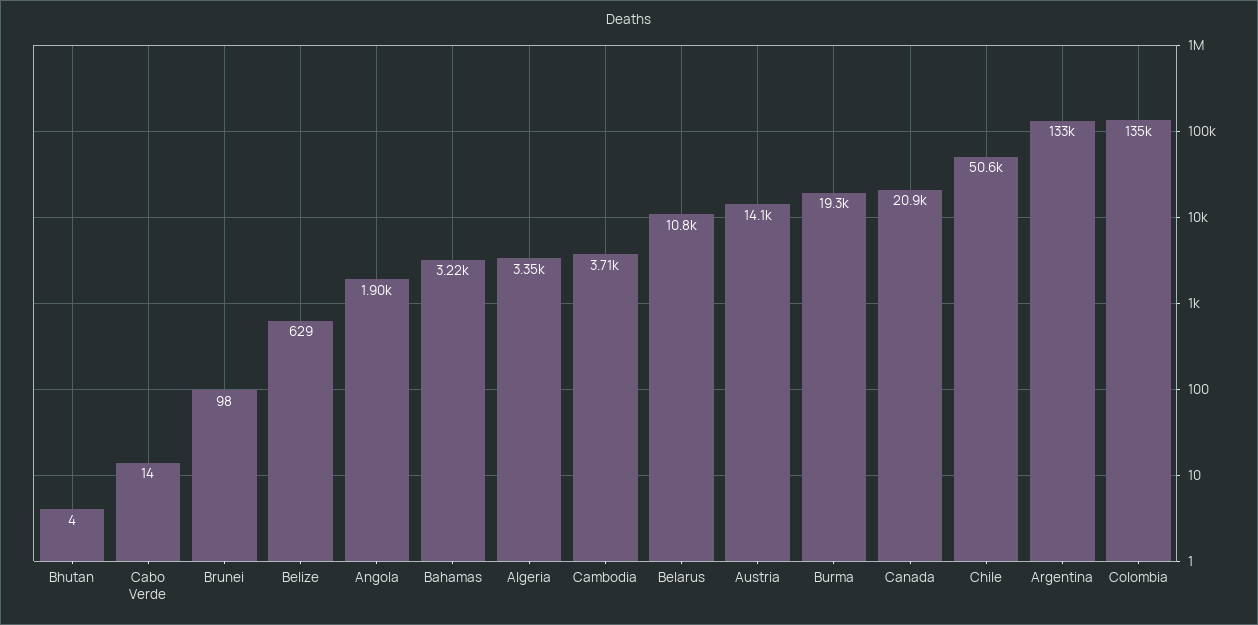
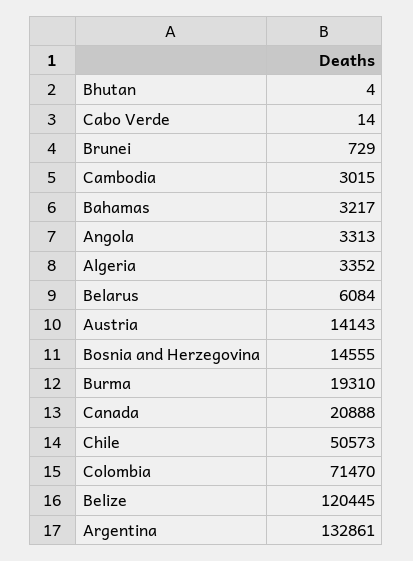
Brunei: 98 -> 729
Belize: 629 -> 120445
Angola: 1900 -> 3313
Cambodia: 3710 -> 3015
Belarus: 10800 -> 6084
Colombia: 135000 -> 71470
Bosnia and Herzegovina: none -> 14555

